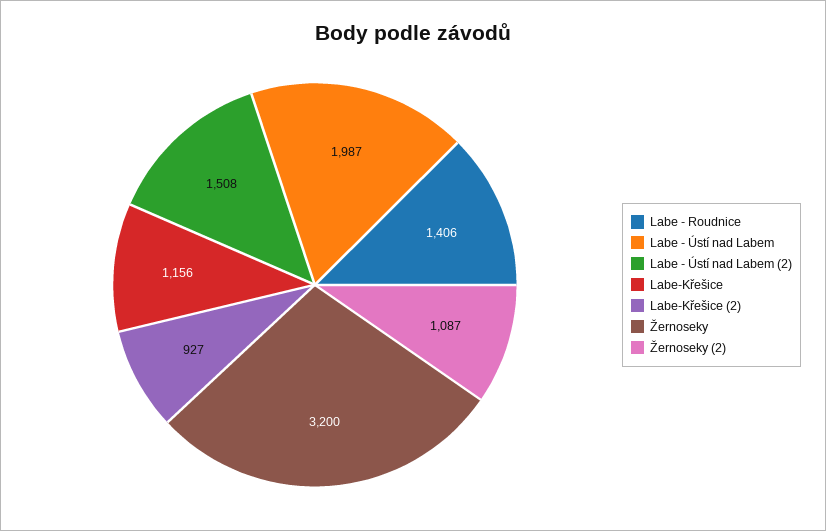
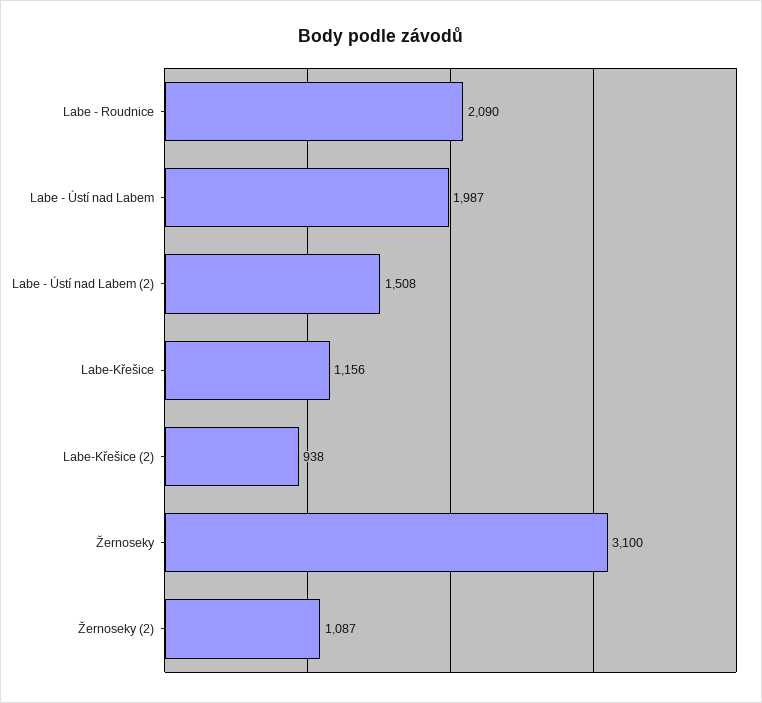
Labe - Roudnice: 1406 -> 2090
Labe-Křešice (2): 927 -> 938
Žernoseky: 3200 -> 3100

